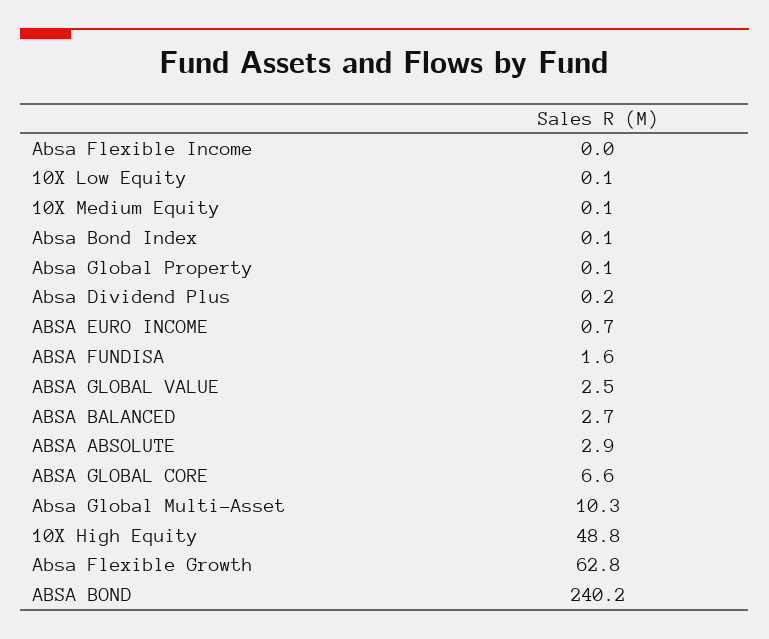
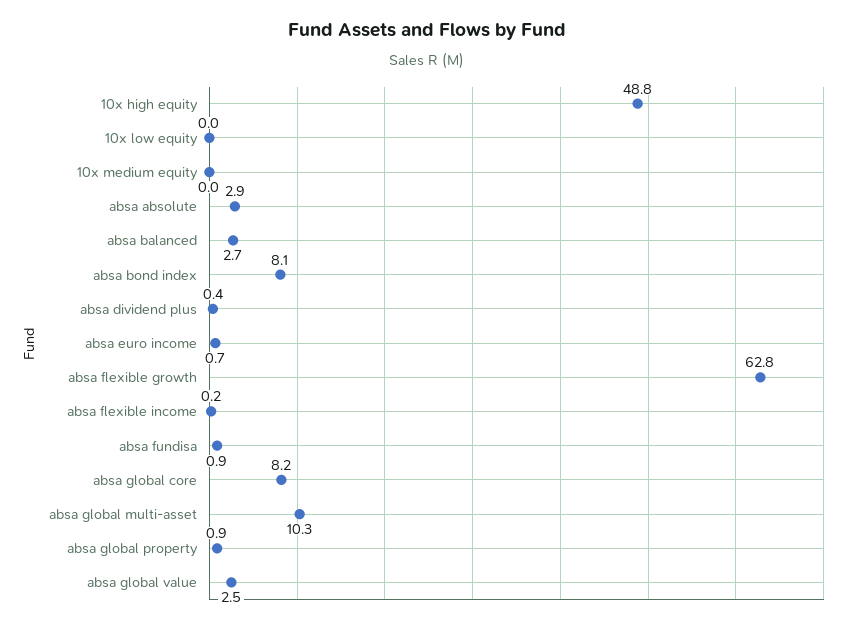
Absa Flexible Income: 0 -> 0.2
10X Low Equity: 0.1 -> 0
10X Medium Equity: 0.1 -> 0
Absa Bond Index: 0.1 -> 8.1
Absa Global Property: 0.1 -> 0.9
Absa Dividend Plus: 0.2 -> 0.4
ABSA FUNDISA: 1.6 -> 0.9
ABSA GLOBAL CORE: 6.6 -> 8.2
ABSA BOND: 240.2 -> none

